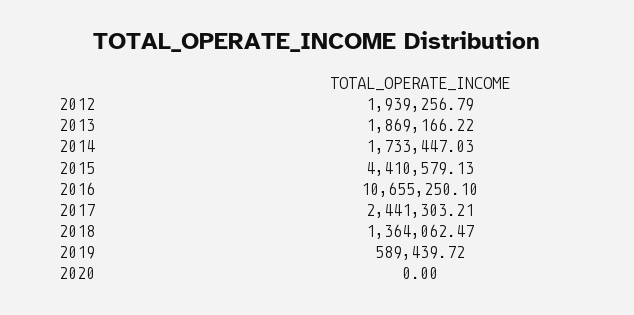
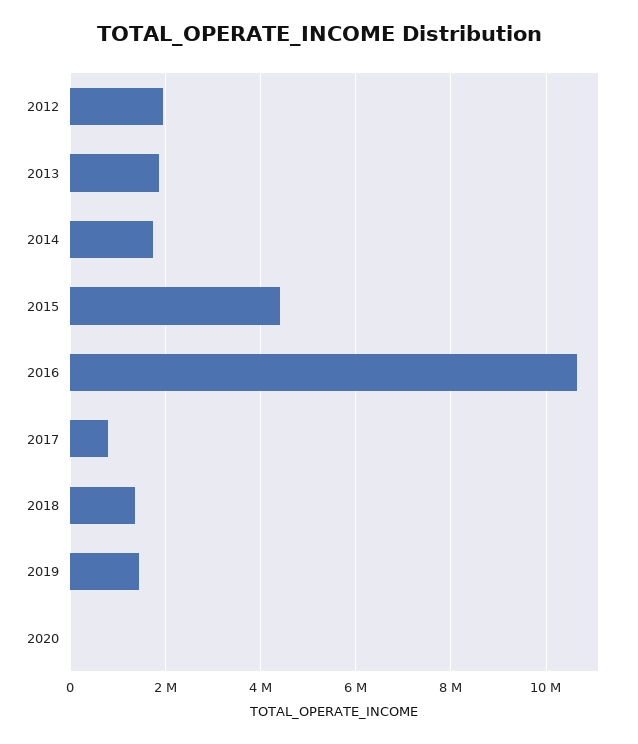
2017: 2441303.21 -> 800000
2019: 589439.72 -> 1400000

